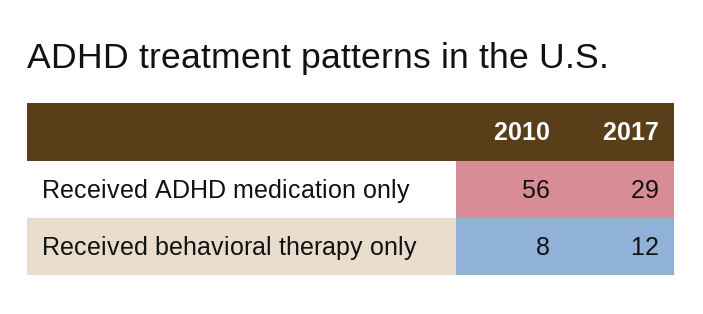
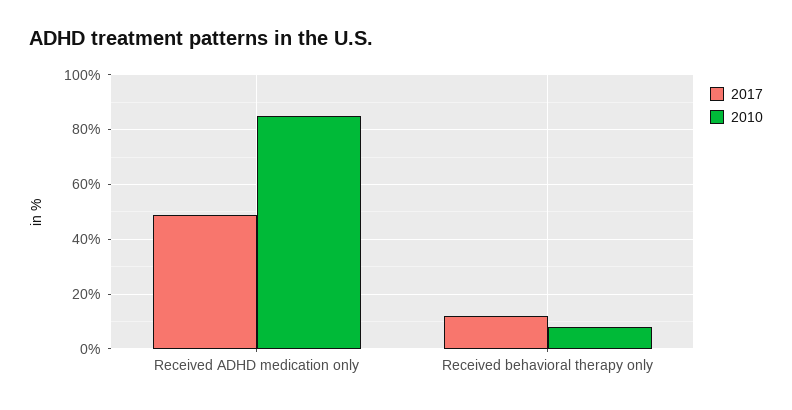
2010, Received ADHD medication only: 56 -> 85
2017, Received ADHD medication only: 29 -> 50

